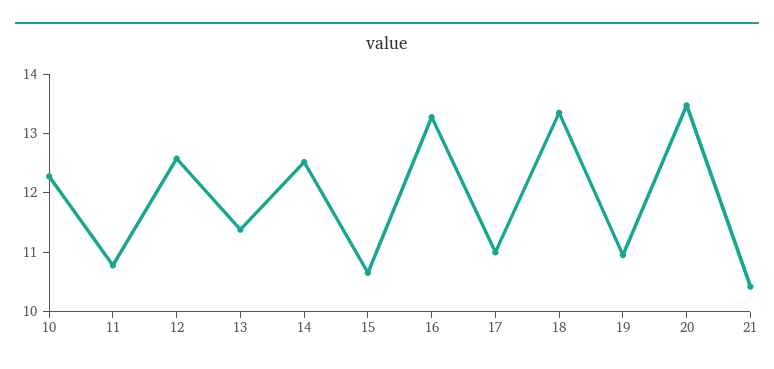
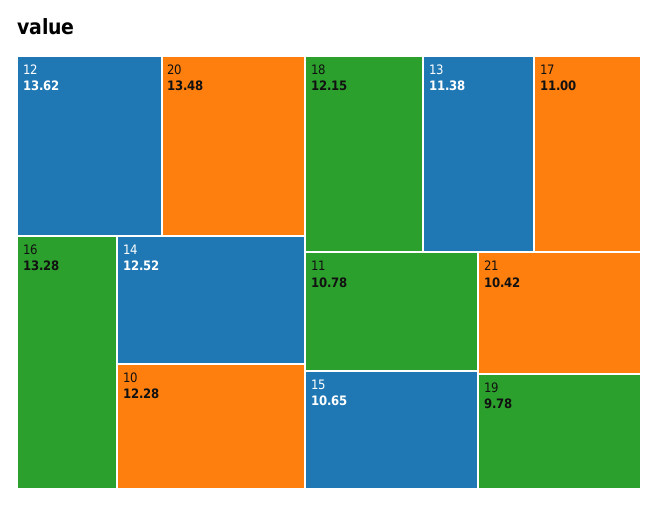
12: 12.6 -> 13.62
18: 13.4 -> 12.15
19: 11 -> 9.78

